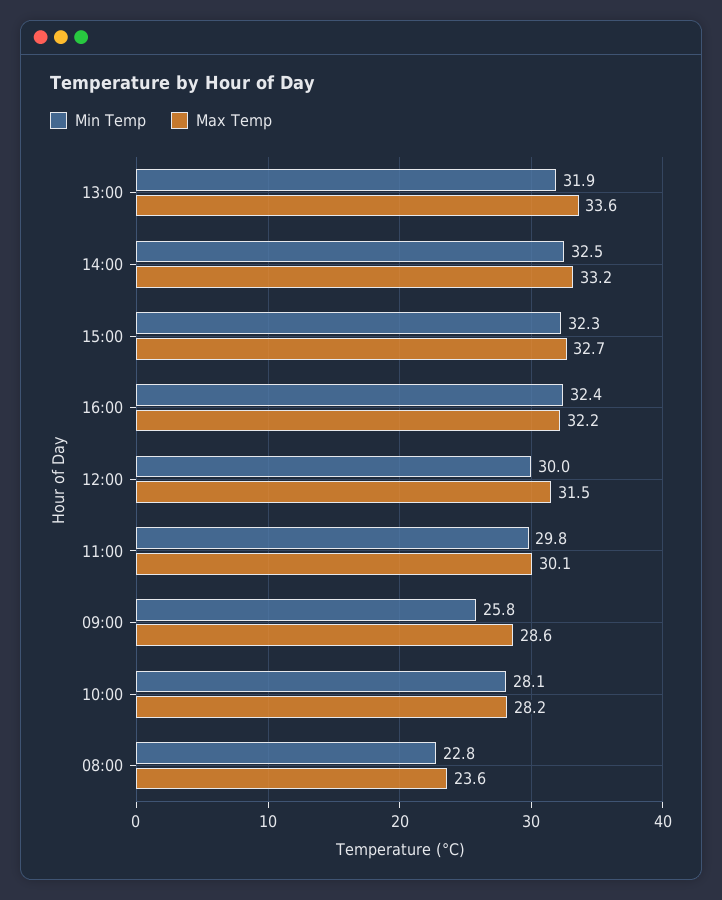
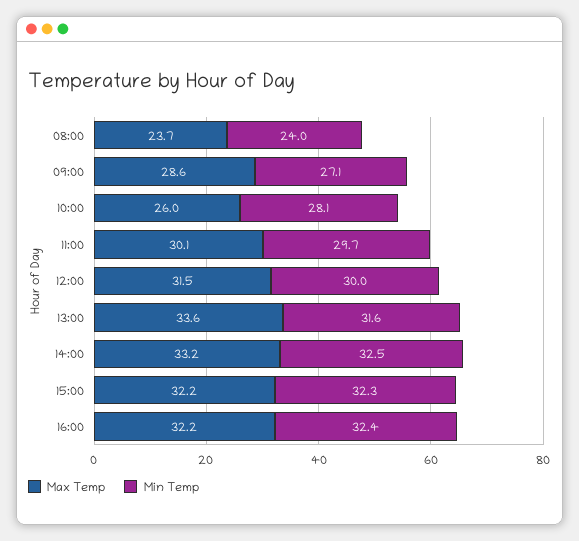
Min Temp, 13:00: 31.9 -> 31.6
Max Temp, 15:00: 32.7 -> 32.2
Min Temp, 11:00: 29.8 -> 29.7
Min Temp, 09:00: 25.8 -> 27.1
Max Temp, 10:00: 28.2 -> 26
Min Temp, 08:00: 22.8 -> 24
Max Temp, 08:00: 23.6 -> 23.7

